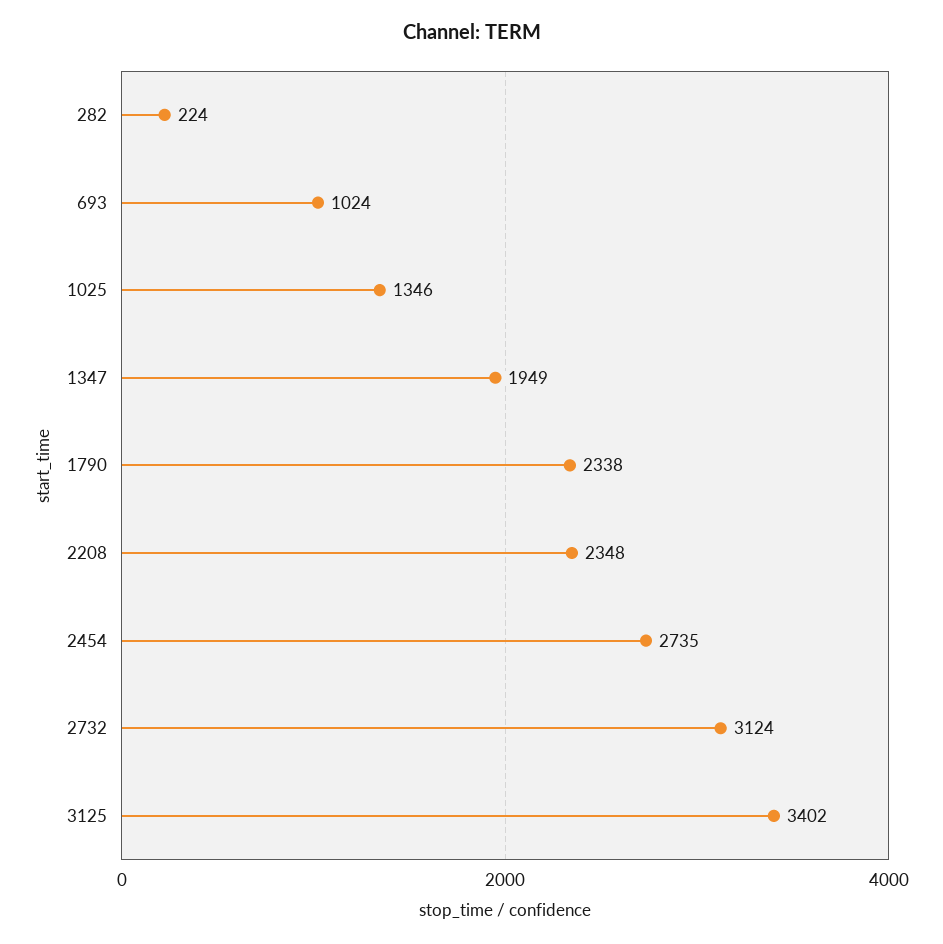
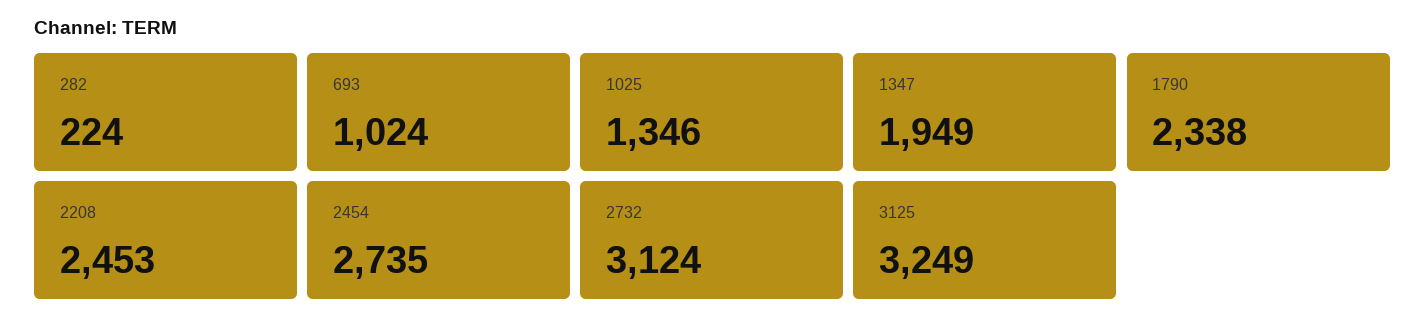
2208: 2348 -> 2453
3125: 3402 -> 3249

